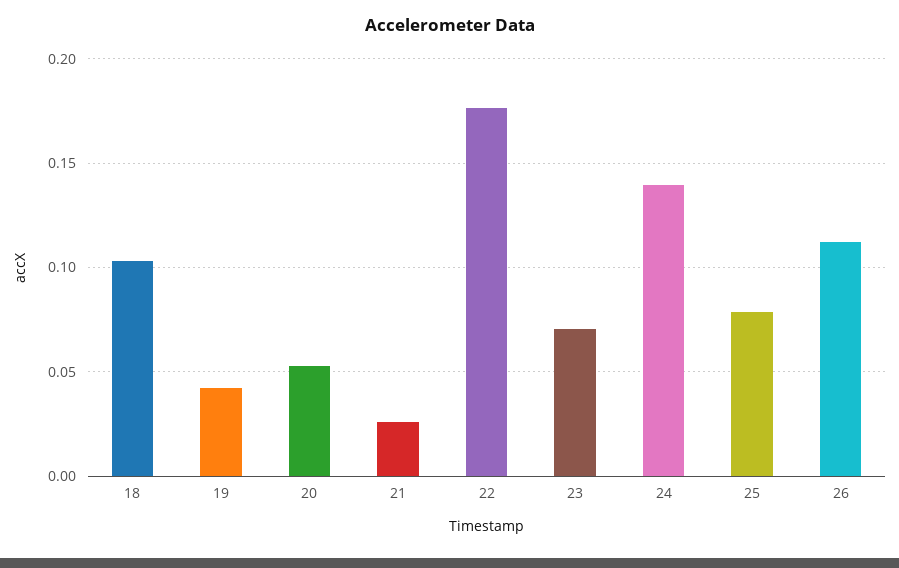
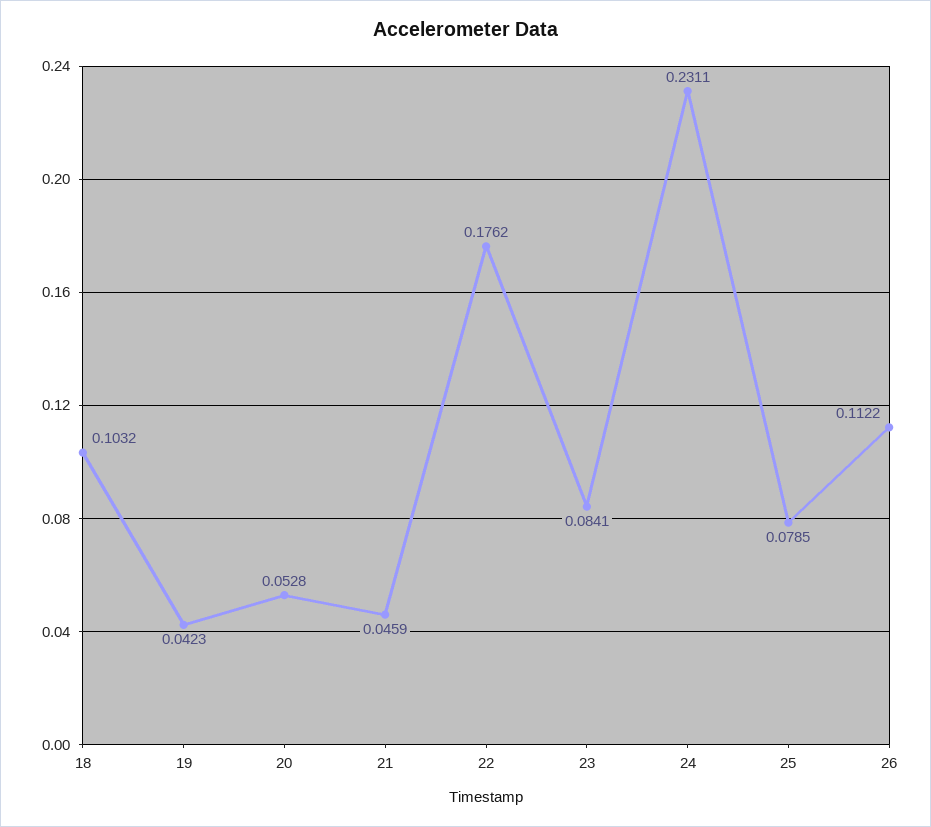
21: 0.025 -> 0.0459
23: 0.07 -> 0.0841
24: 0.14 -> 0.2311

